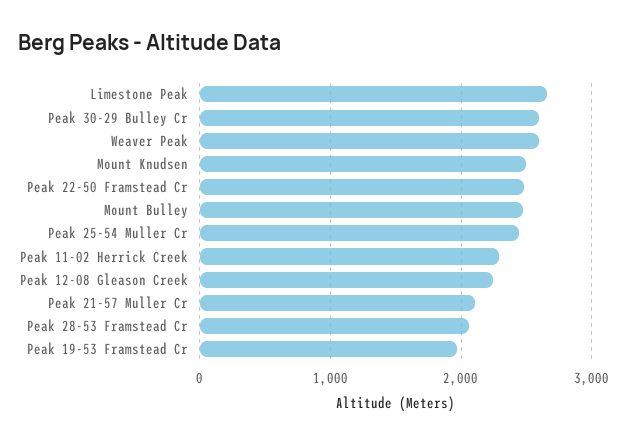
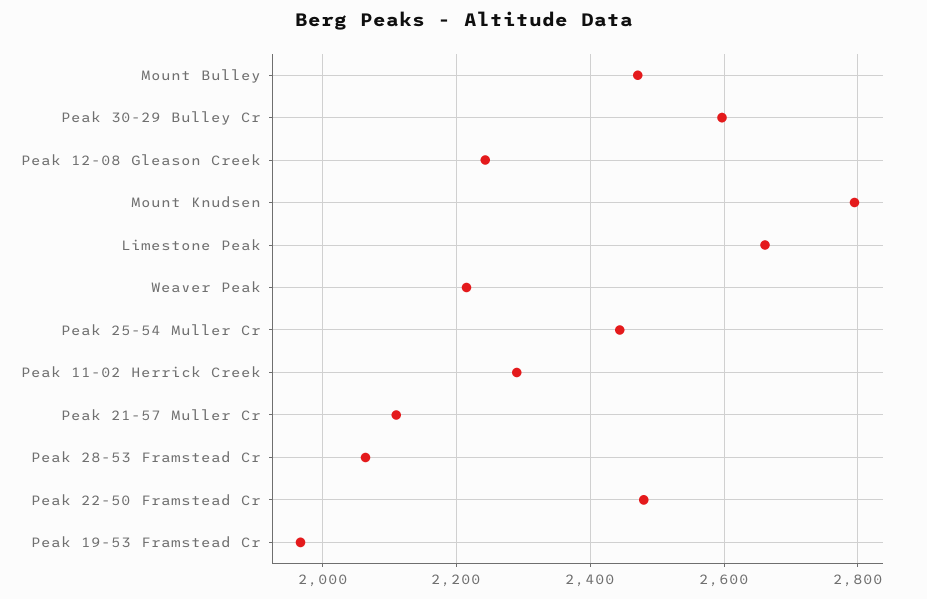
Weaver Peak: 2600 -> 2220
Mount Knudsen: 2500 -> 2800

